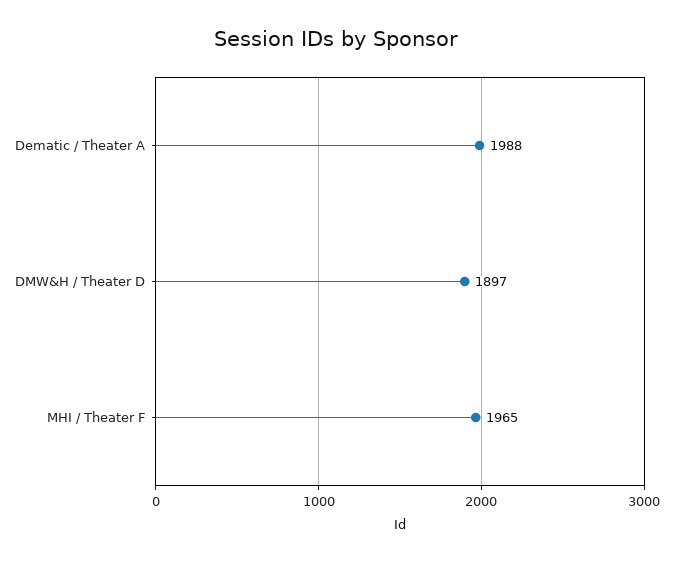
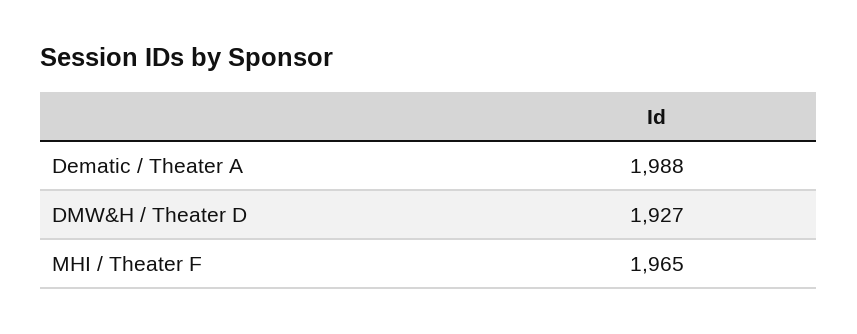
DMW&H / Theater D: 1897 -> 1927

